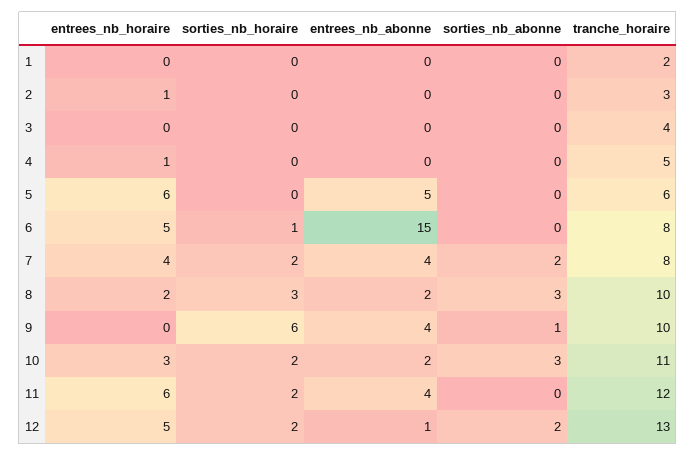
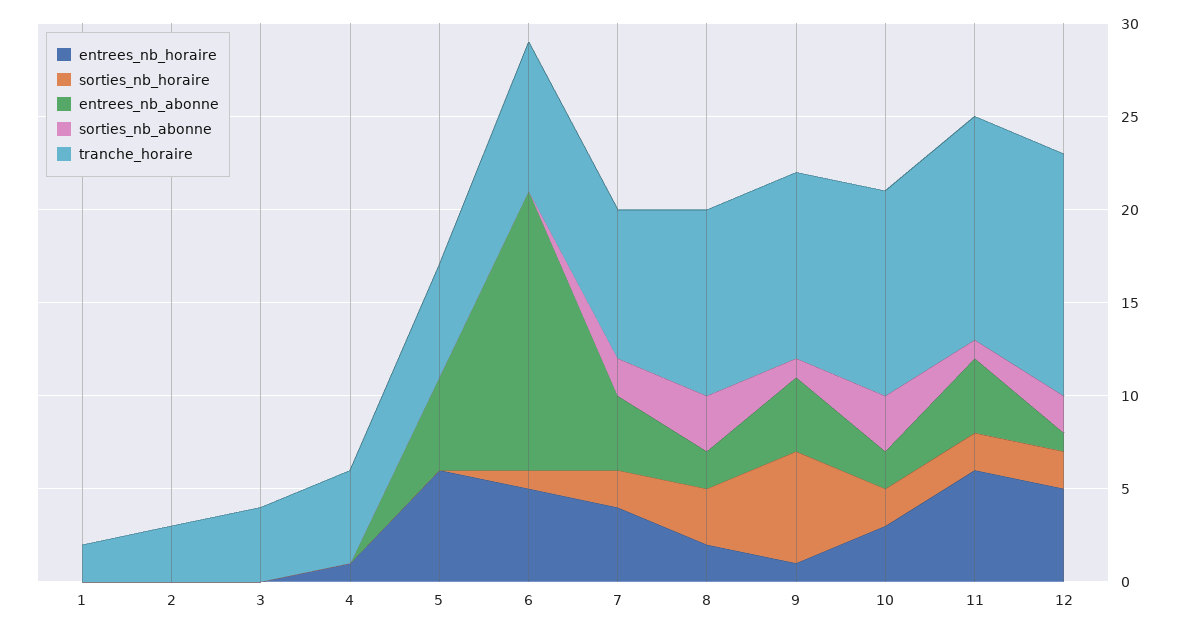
entrees_nb_horaire, 2: 1 -> 0
entrees_nb_horaire, 9: 0 -> 1
sorties_nb_abonne, 11: 0 -> 1

